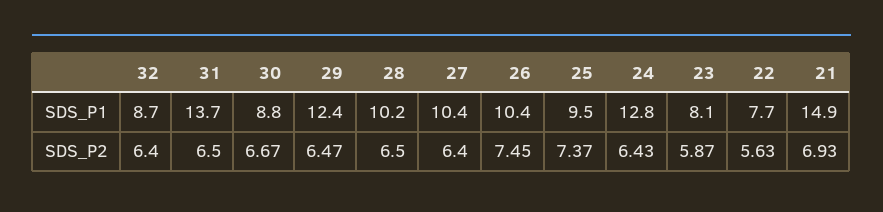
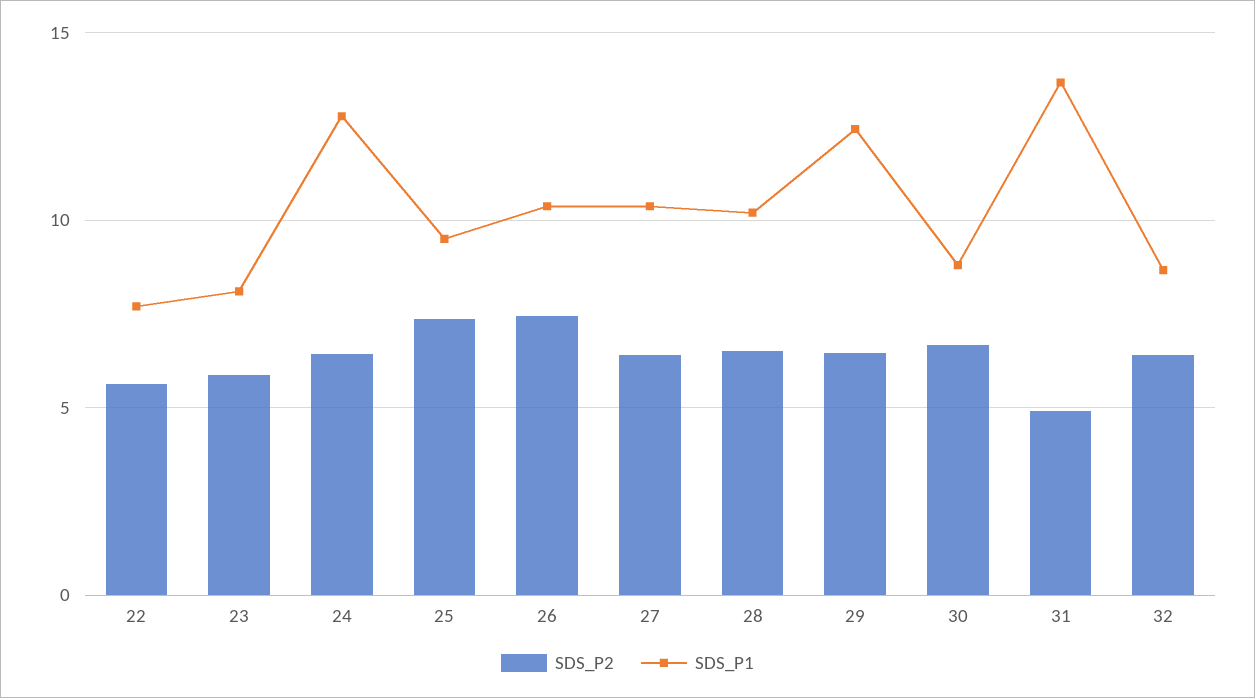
SDS_P1, 21: 14.9 -> none
SDS_P2, 31: 6.5 -> 5
SDS_P2, 21: 6.93 -> none

